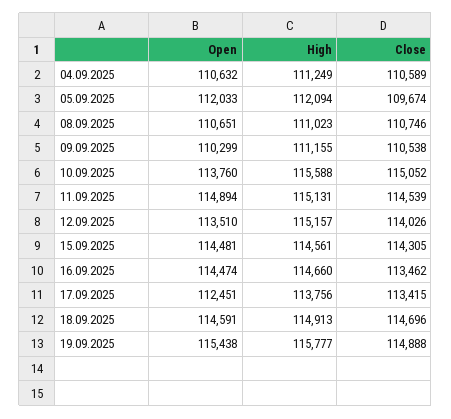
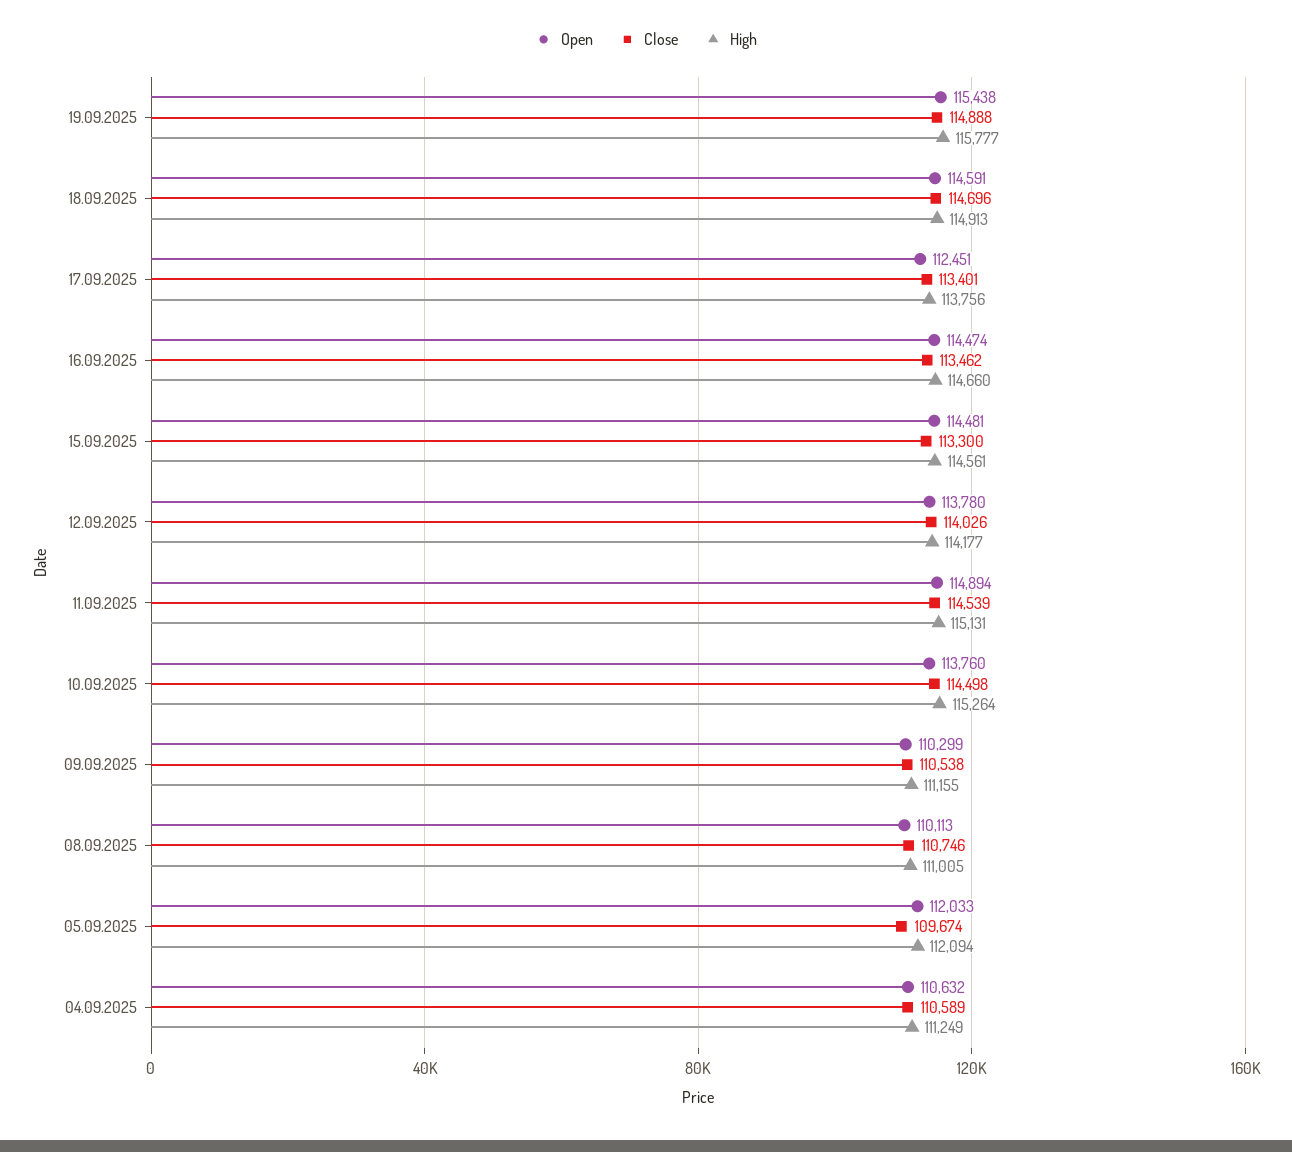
Open, 08.09.2025: 110651 -> 110113
High, 08.09.2025: 111023 -> 111005
High, 10.09.2025: 115588 -> 115264
Close, 10.09.2025: 115052 -> 114498
Open, 12.09.2025: 113510 -> 113780
High, 12.09.2025: 115157 -> 114177
Close, 15.09.2025: 114305 -> 113300
Close, 17.09.2025: 113415 -> 113401

